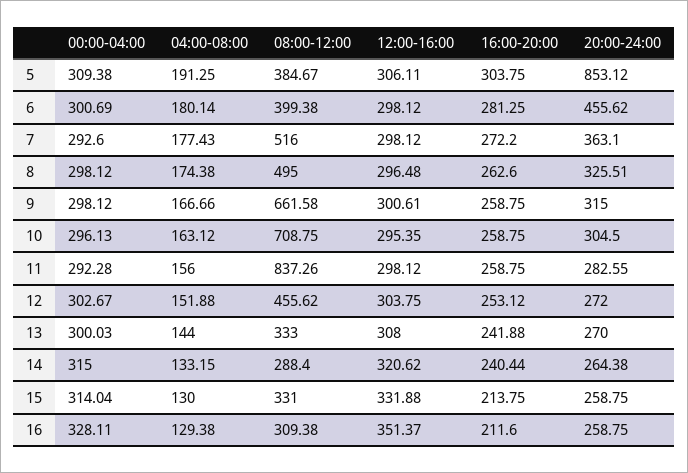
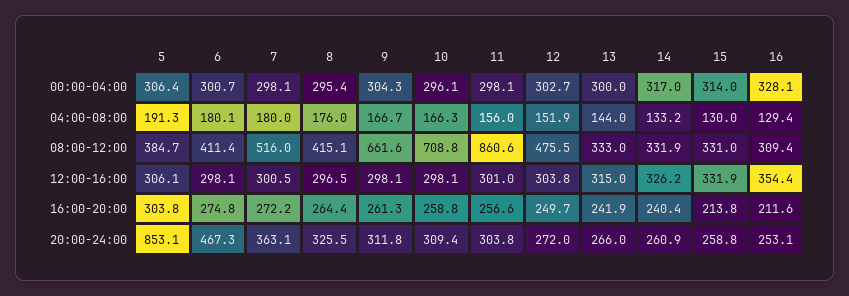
00:00-04:00, 5: 309.38 -> 306.4
08:00-12:00, 6: 399.38 -> 411.4
16:00-20:00, 6: 281.25 -> 274.8
20:00-24:00, 6: 455.62 -> 467.3
00:00-04:00, 7: 292.6 -> 298.1
04:00-08:00, 7: 177.43 -> 180
12:00-16:00, 7: 298.12 -> 300.5
00:00-04:00, 8: 298.12 -> 295.4
04:00-08:00, 8: 174.38 -> 176
08:00-12:00, 8: 495 -> 415.1
16:00-20:00, 8: 262.6 -> 264.4
00:00-04:00, 9: 298.12 -> 304.3
12:00-16:00, 9: 300.61 -> 298.1
16:00-20:00, 9: 258.75 -> 261.3
20:00-24:00, 9: 315 -> 311.8
04:00-08:00, 10: 163.12 -> 166.3
12:00-16:00, 10: 295.35 -> 298.1
20:00-24:00, 10: 304.5 -> 309.4
00:00-04:00, 11: 292.28 -> 298.1
08:00-12:00, 11: 837.26 -> 860.6
12:00-16:00, 11: 298.12 -> 301
16:00-20:00, 11: 258.75 -> 256.6
20:00-24:00, 11: 282.55 -> 303.8
08:00-12:00, 12: 455.62 -> 475.5
16:00-20:00, 12: 253.12 -> 249.7
12:00-16:00, 13: 308 -> 315
20:00-24:00, 13: 270 -> 266
00:00-04:00, 14: 315 -> 317
08:00-12:00, 14: 288.4 -> 331.9
12:00-16:00, 14: 320.62 -> 326.2
20:00-24:00, 14: 264.38 -> 260.9
12:00-16:00, 16: 351.37 -> 354.4
20:00-24:00, 16: 258.75 -> 253.1

